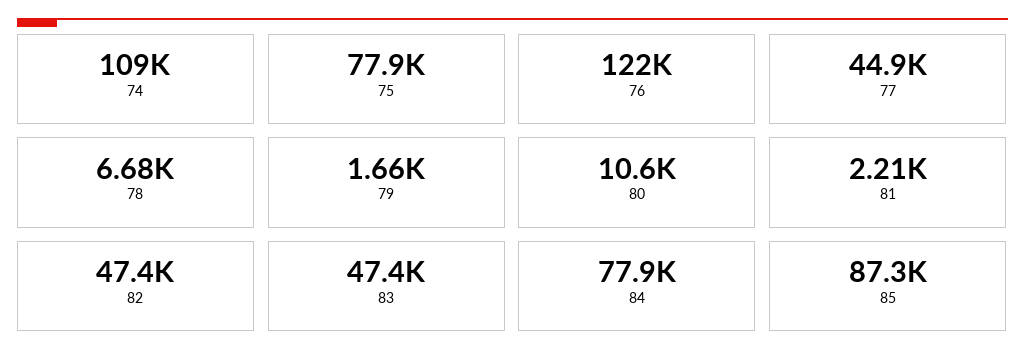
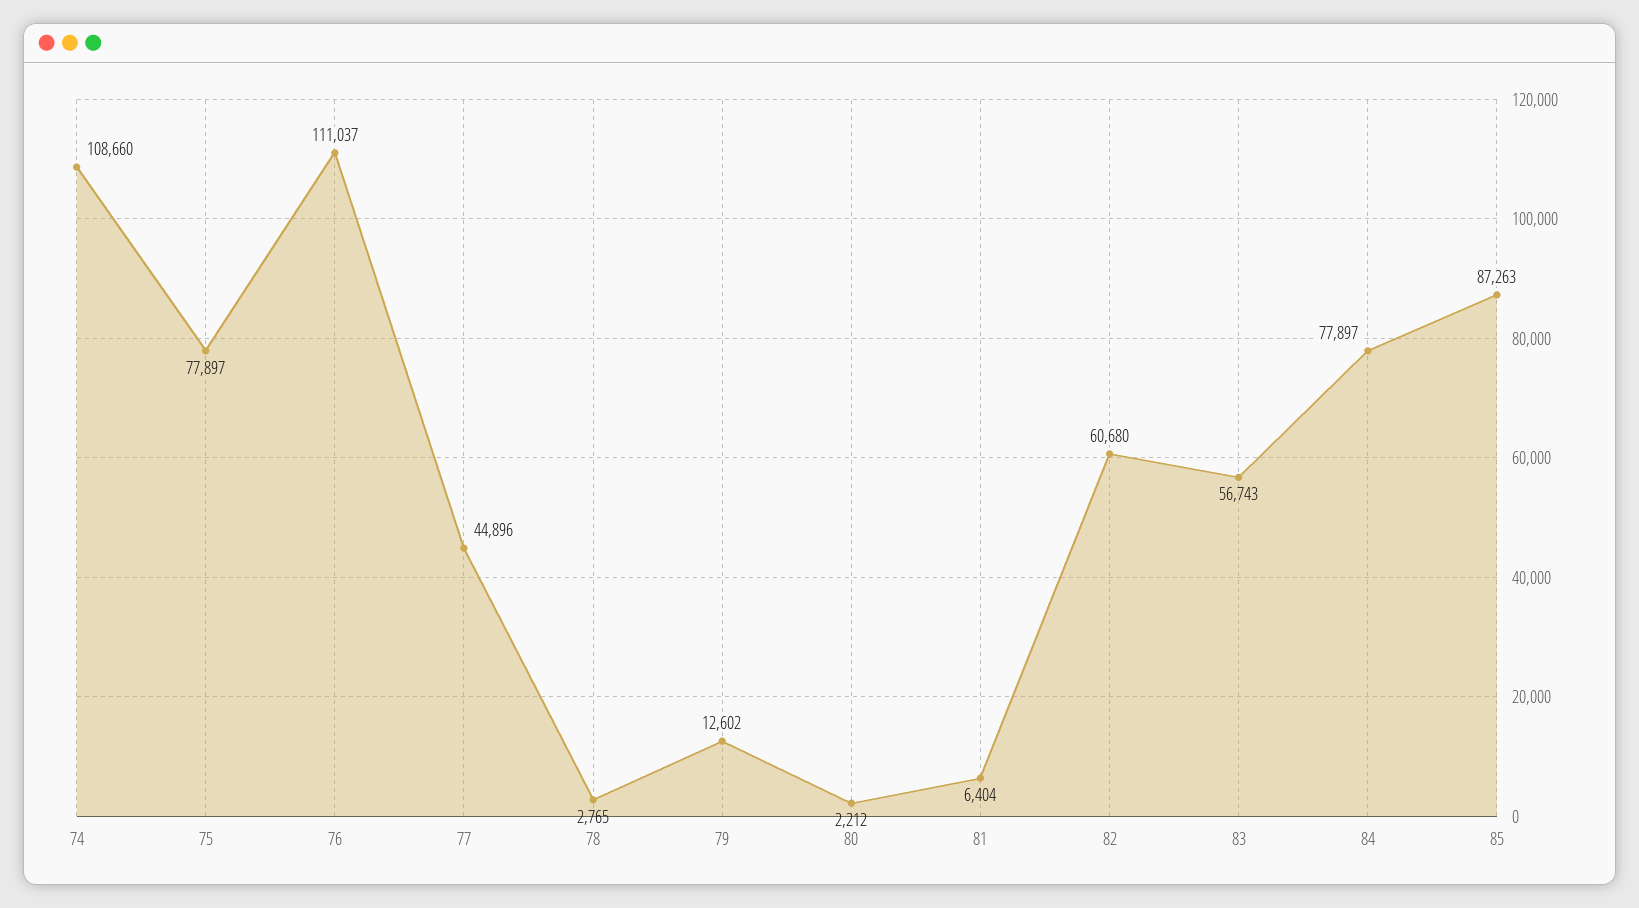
76: 122000 -> 111037
78: 6680 -> 2765
79: 1660 -> 12602
80: 10600 -> 2212
81: 2210 -> 6404
82: 47400 -> 60680
83: 47400 -> 56743

